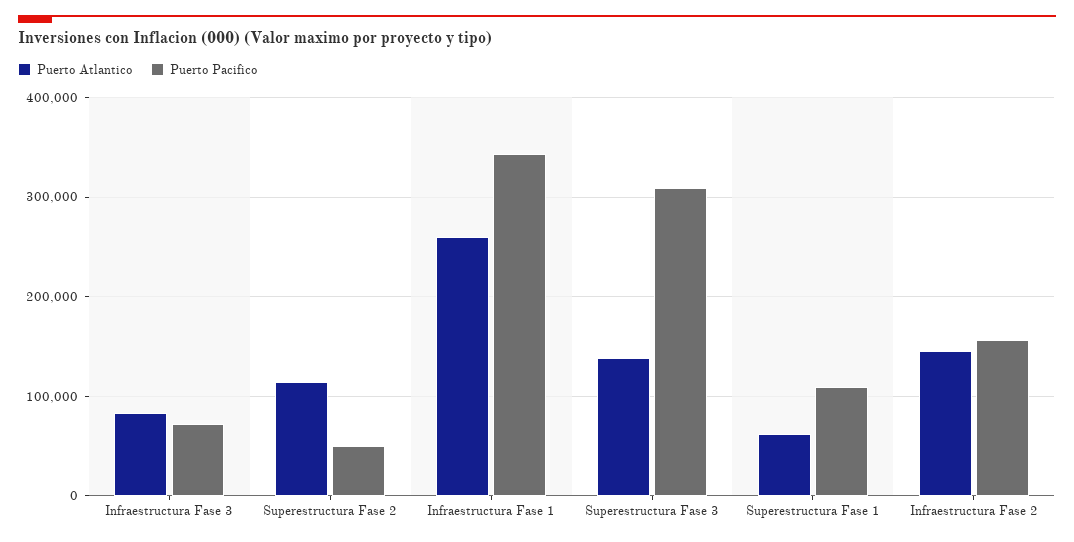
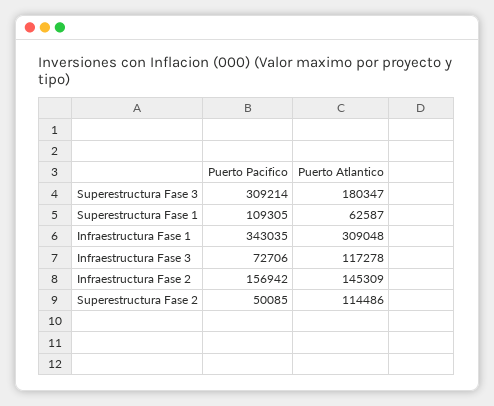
Puerto Atlantico, Infraestructura Fase 3: 80000 -> 117278
Puerto Atlantico, Infraestructura Fase 1: 260000 -> 309048
Puerto Atlantico, Superestructura Fase 3: 140000 -> 180347

